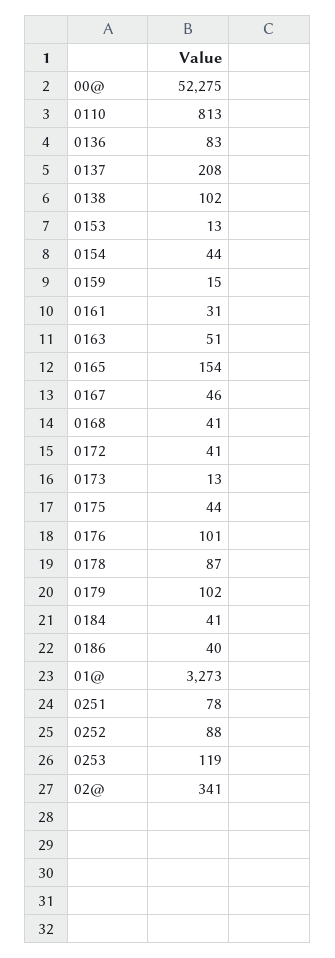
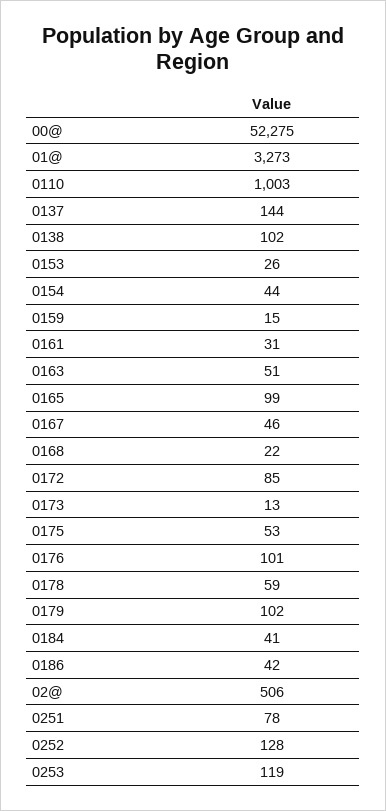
0110: 813 -> 1003
0136: 83 -> none
0137: 208 -> 144
0153: 13 -> 26
0165: 154 -> 99
0168: 41 -> 22
0172: 41 -> 85
0175: 44 -> 53
0178: 87 -> 59
0186: 40 -> 42
0252: 88 -> 128
02@: 341 -> 506

